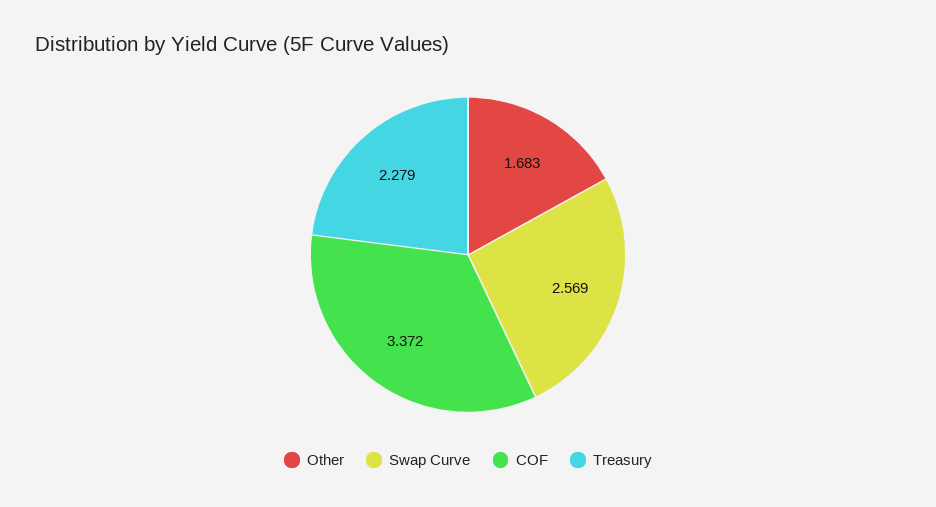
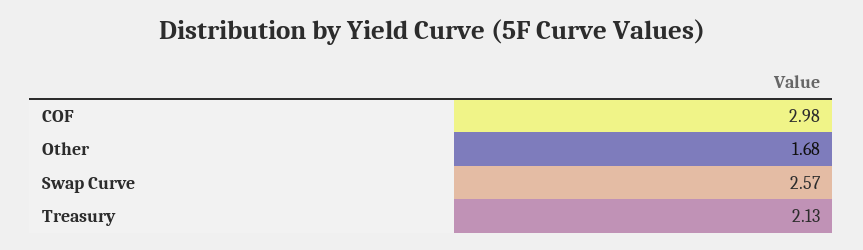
COF: 3.372 -> 2.98
Treasury: 2.279 -> 2.13

